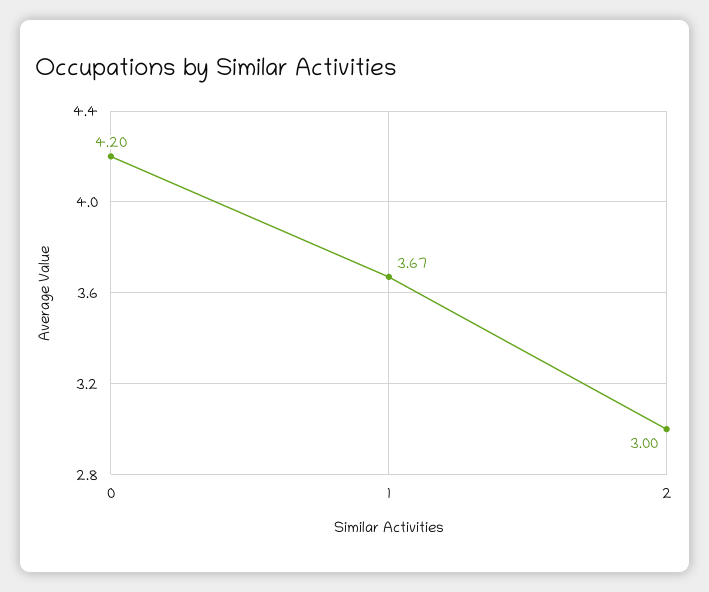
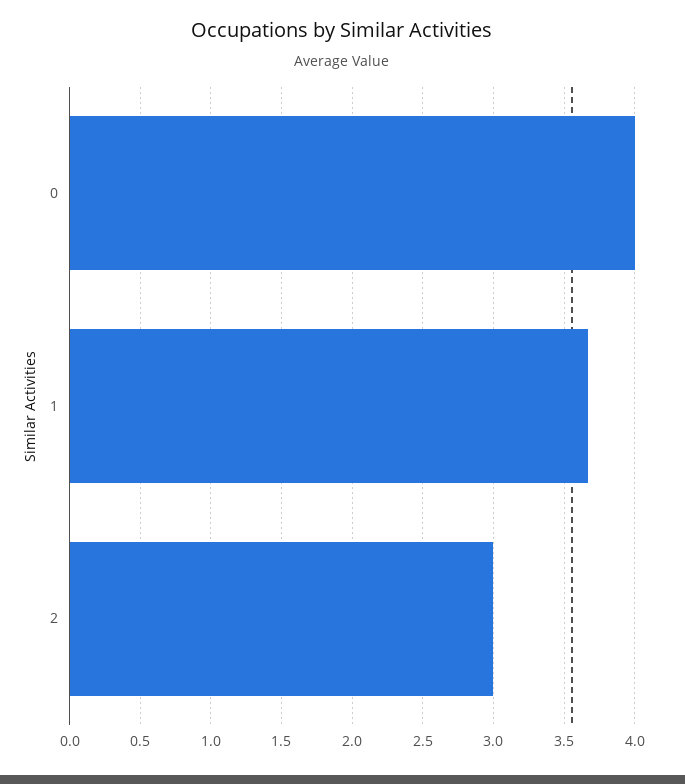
0: 4.2 -> 4

